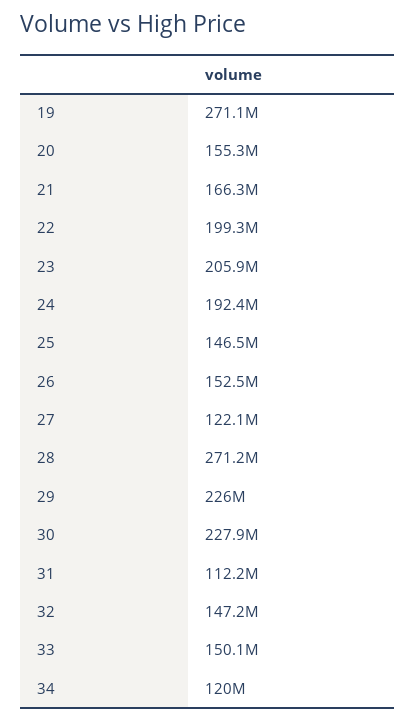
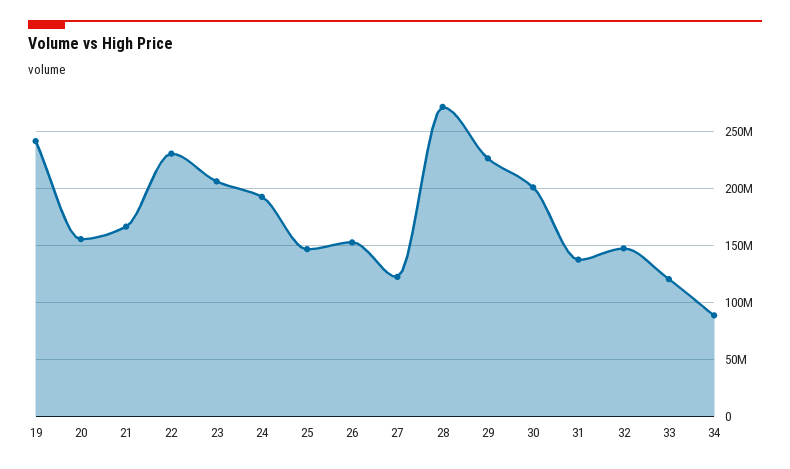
19: 271100000 -> 240000000
22: 199300000 -> 230000000
30: 227900000 -> 200000000
31: 112200000 -> 140000000
33: 150100000 -> 120000000
34: 120000000 -> 90000000

